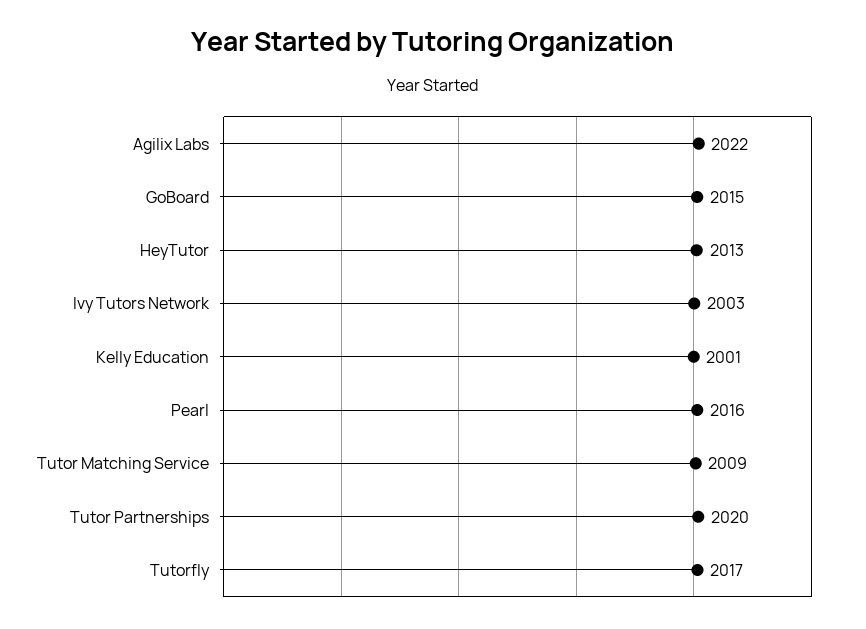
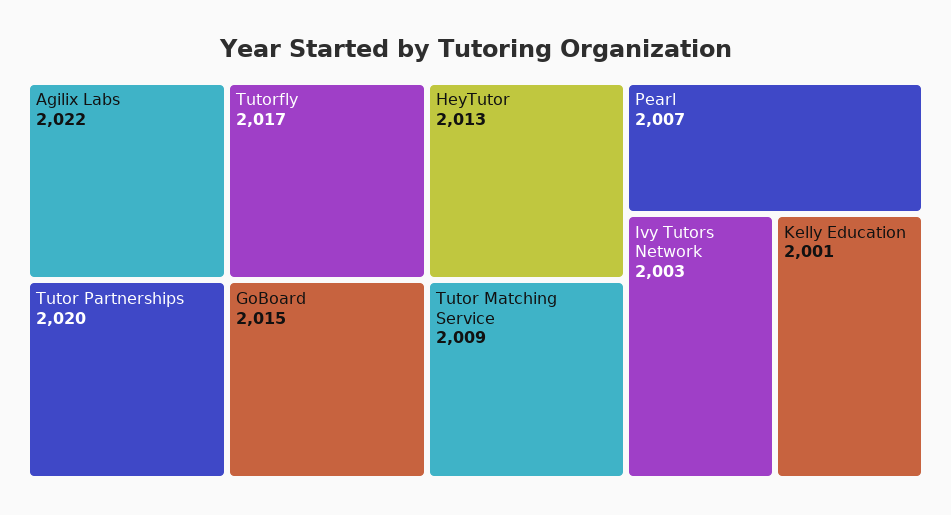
Pearl: 2016 -> 2007

